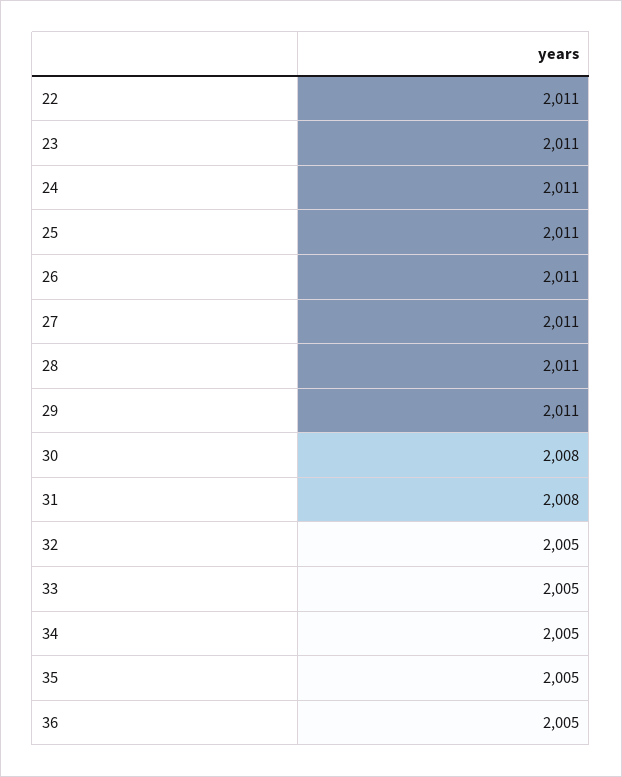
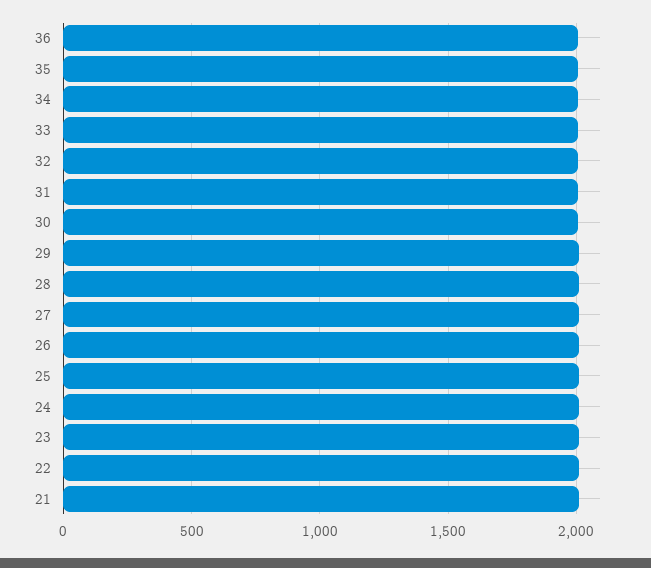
21: none -> 2000

